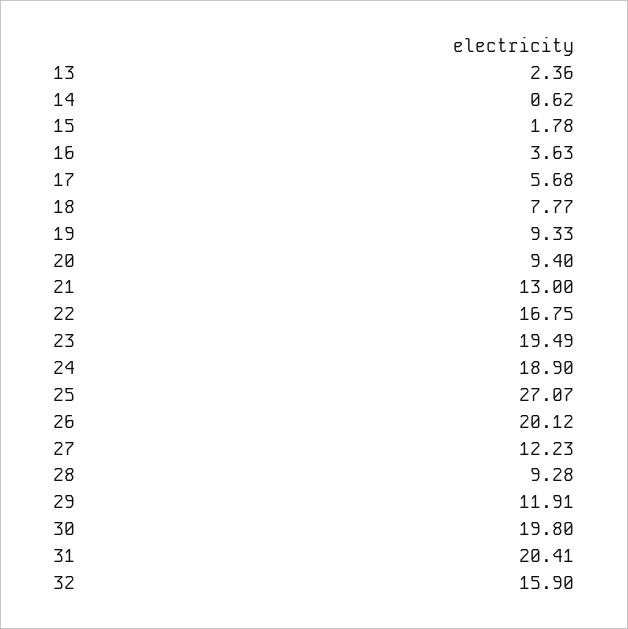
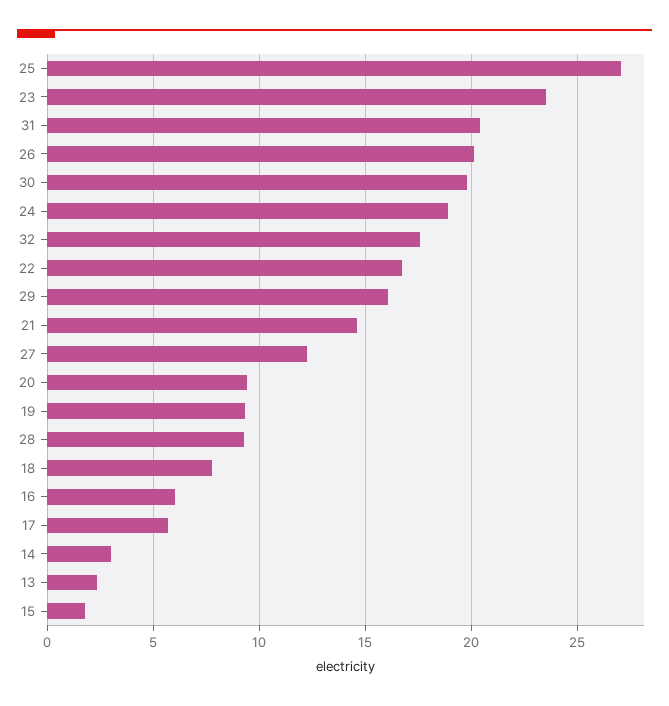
14: 0.62 -> 3
16: 3.63 -> 6
21: 13 -> 14.5
23: 19.49 -> 23.5
29: 11.91 -> 16
32: 15.9 -> 17.5

